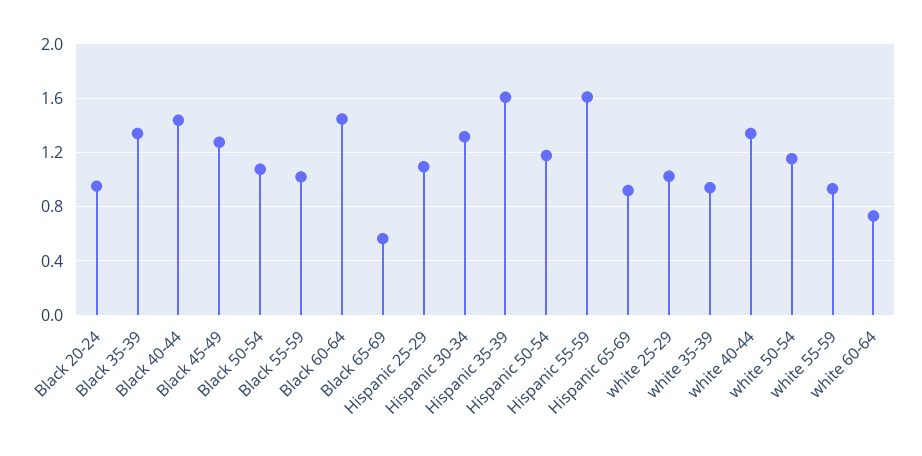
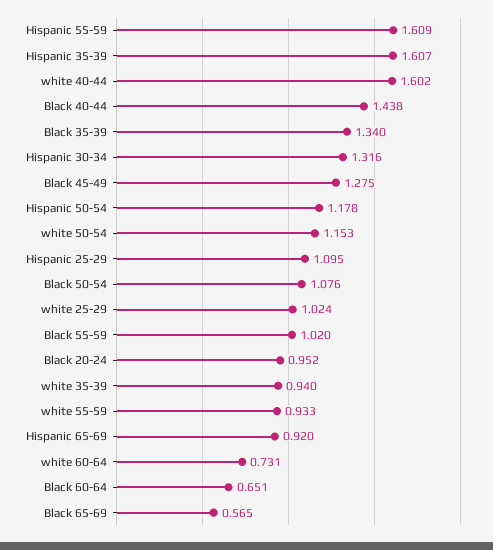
Black 60-64: 1.45 -> 0.651
white 40-44: 1.35 -> 1.602

